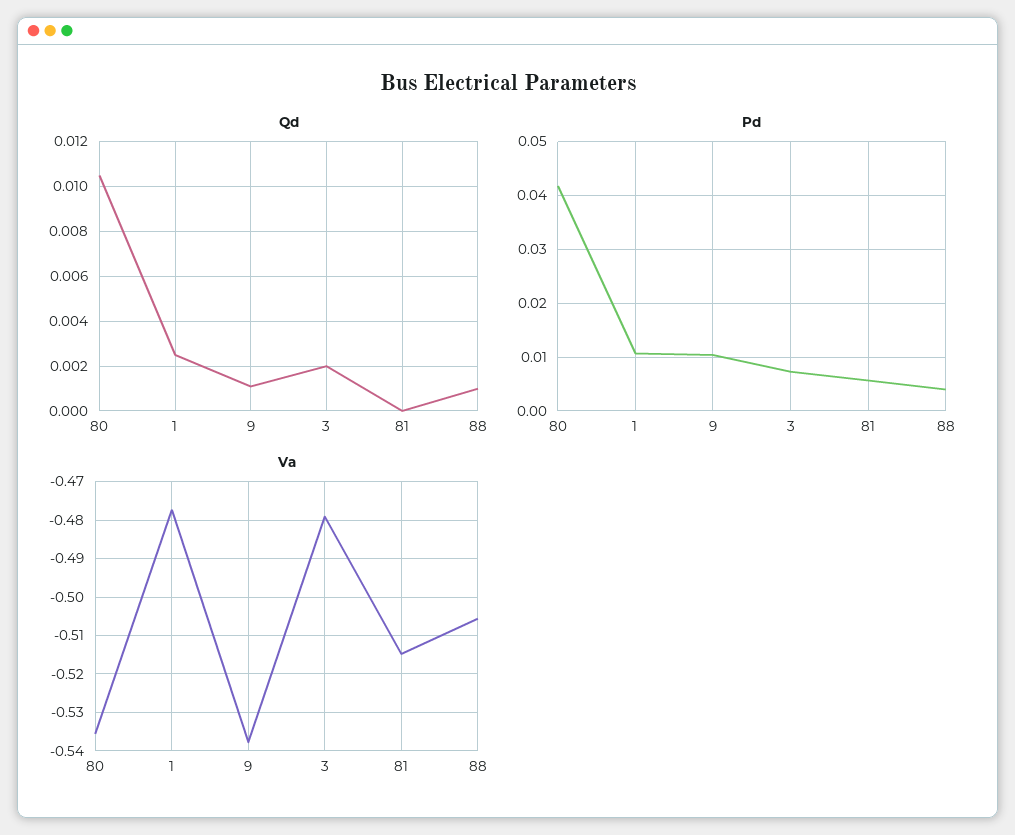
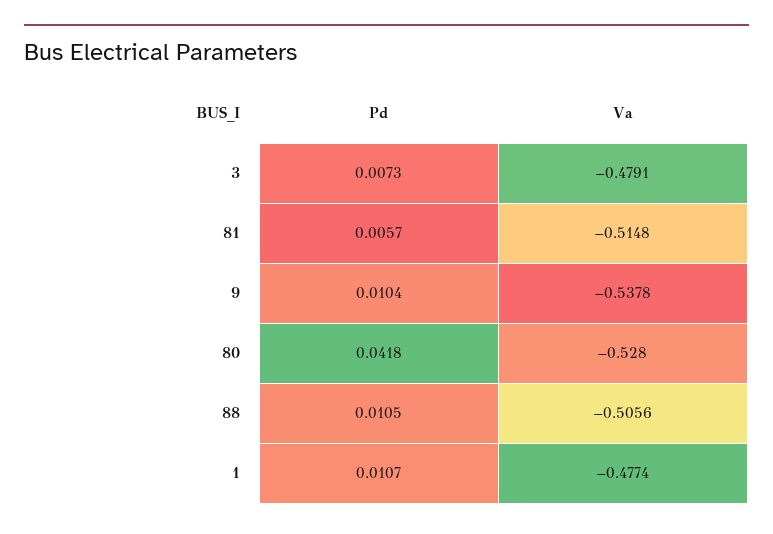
Qd, 80: 0.0105 -> none
Qd, 1: 0.0025 -> none
Qd, 9: 0.001 -> none
Qd, 3: 0.002 -> none
Qd, 81: 0 -> none
Qd, 88: 0.001 -> none
Pd, 88: 0.004 -> 0.0105
Va, 80: -0.536 -> -0.528

